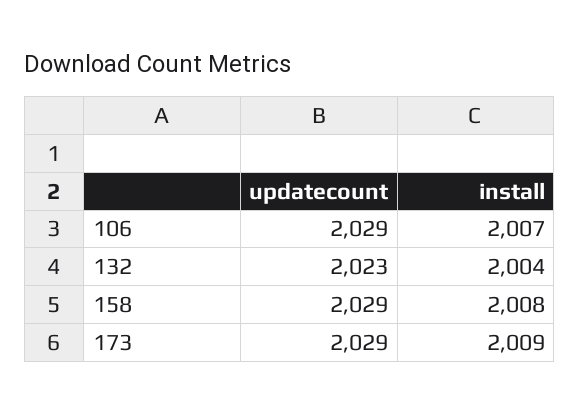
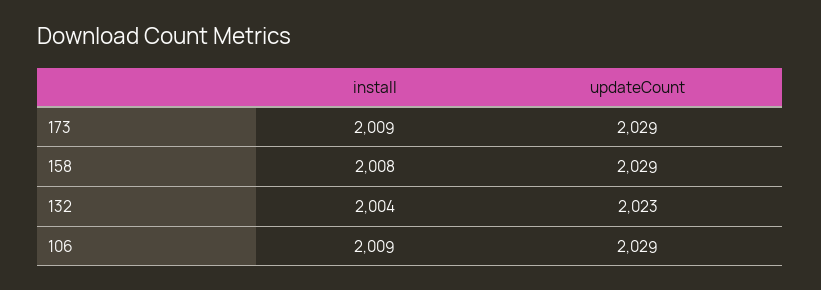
install, 106: 2007 -> 2009

